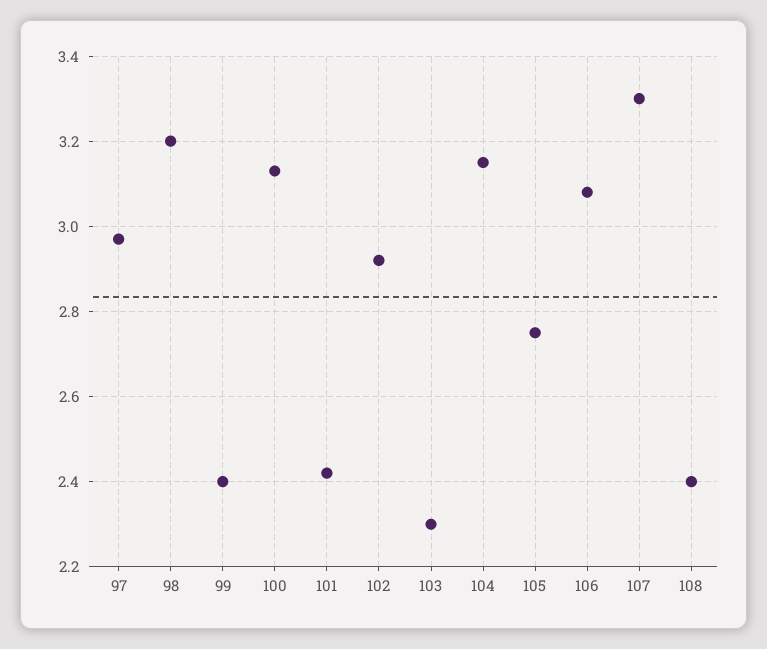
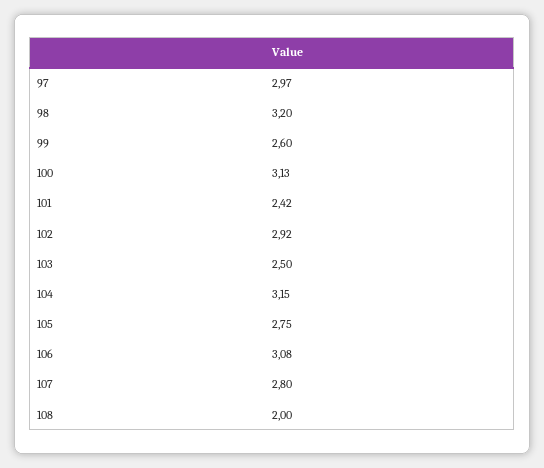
99: 2.4 -> 2.6
103: 2.3 -> 2.5
107: 3.3 -> 2.8
108: 2.4 -> 2

